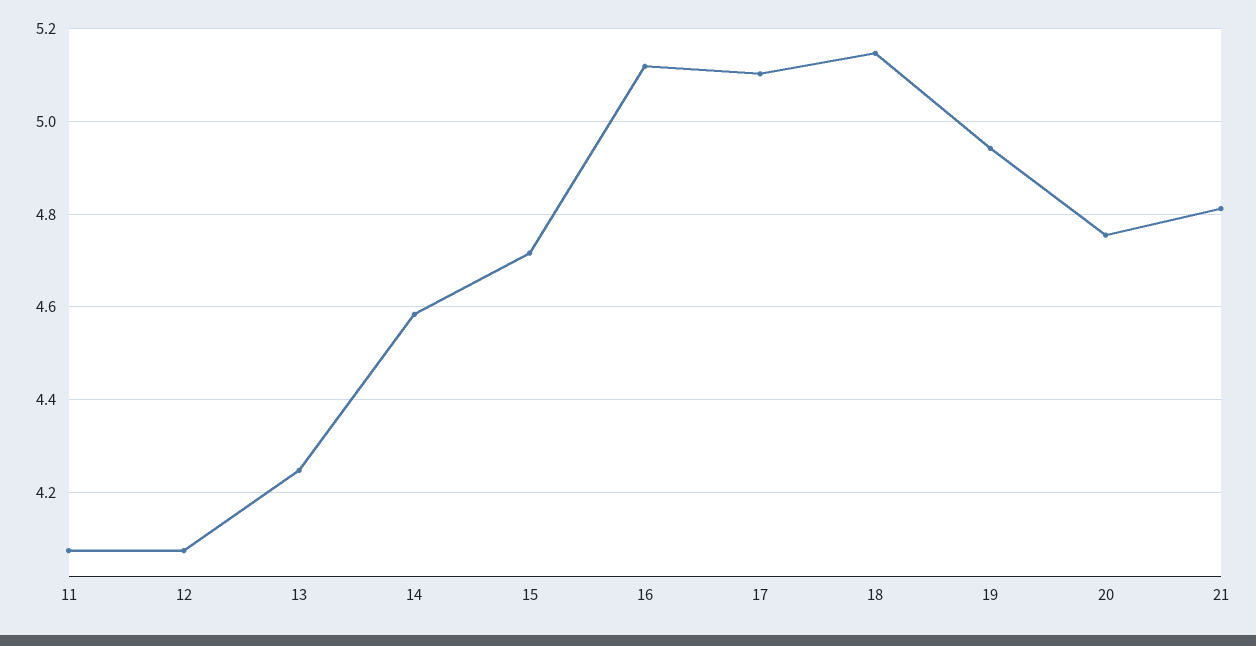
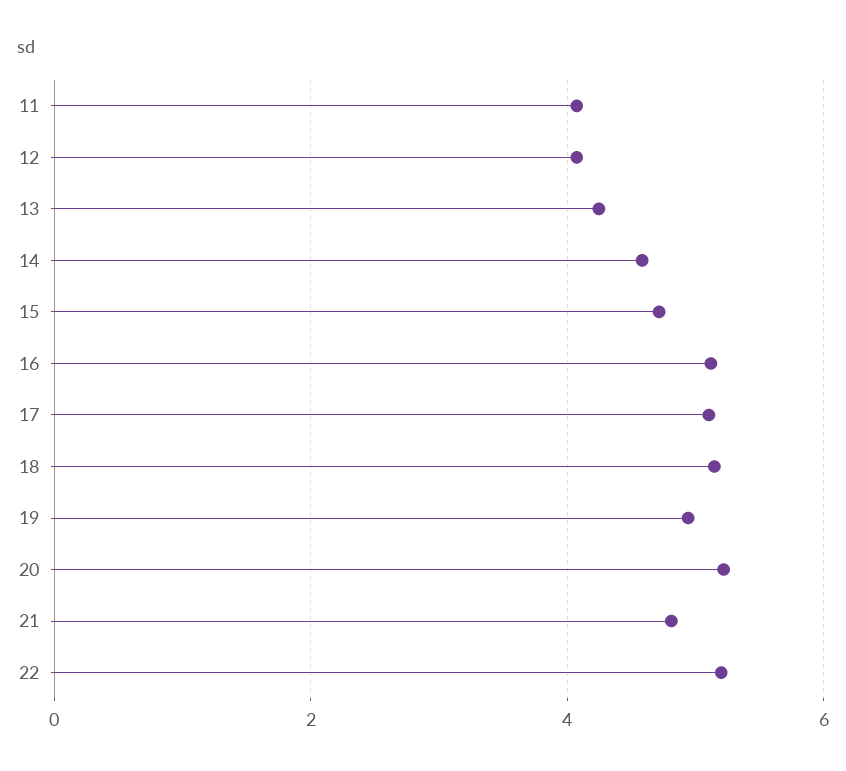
20: 4.76 -> 5.2
22: none -> 5.2

